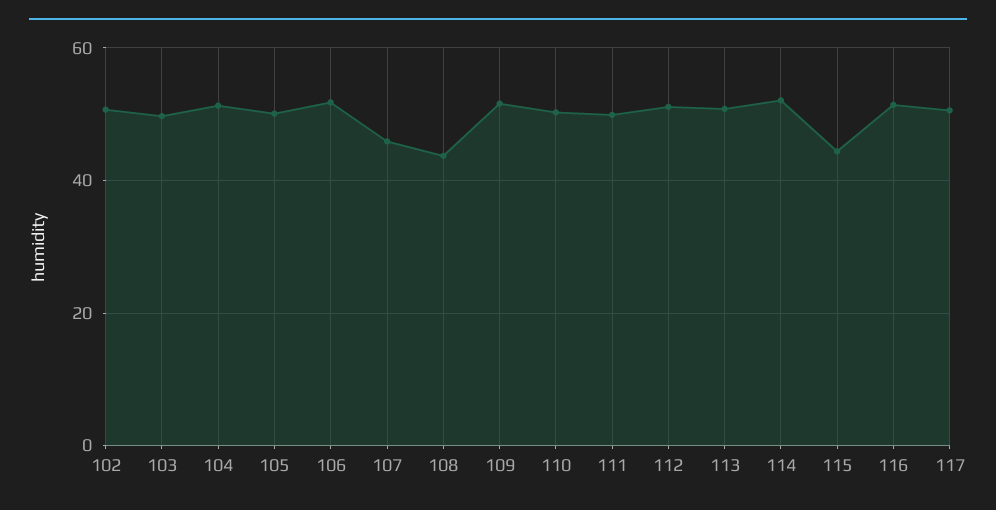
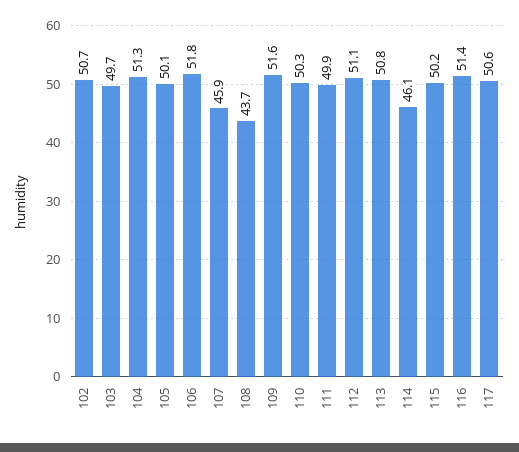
114: 52 -> 46.1
115: 44 -> 50.2

